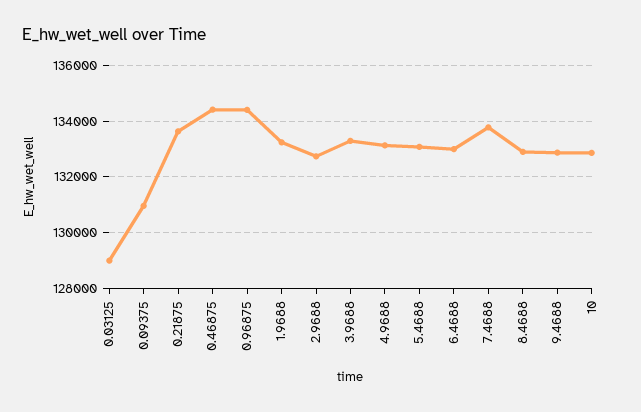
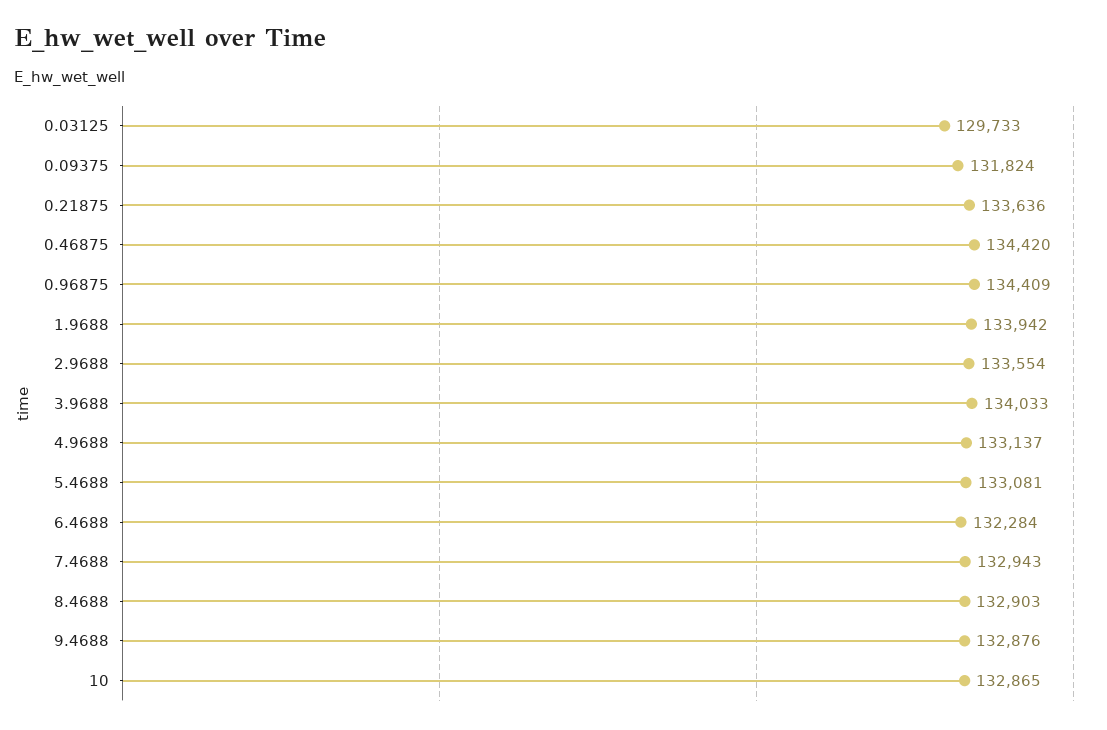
0.03125: 129000 -> 129733
0.09375: 131000 -> 131824
1.9688: 133250 -> 133942
2.9688: 132750 -> 133554
3.9688: 133250 -> 134033
6.4688: 133000 -> 132284
7.4688: 133750 -> 132943

